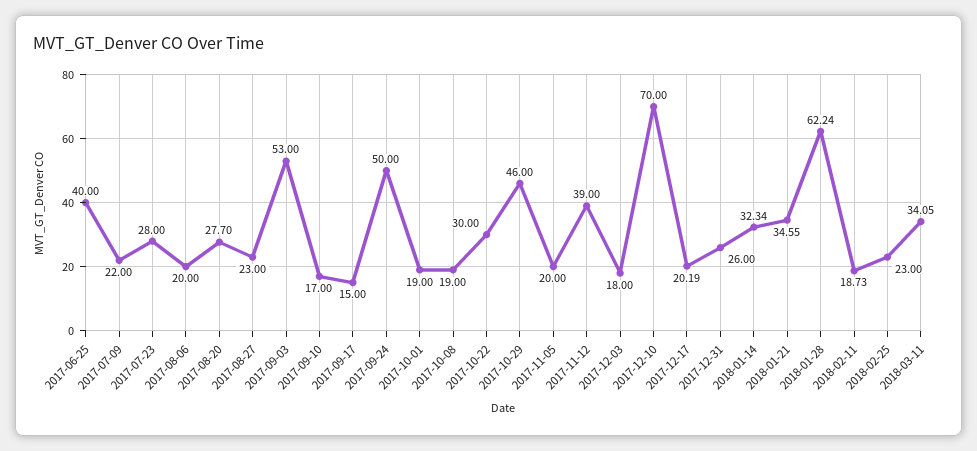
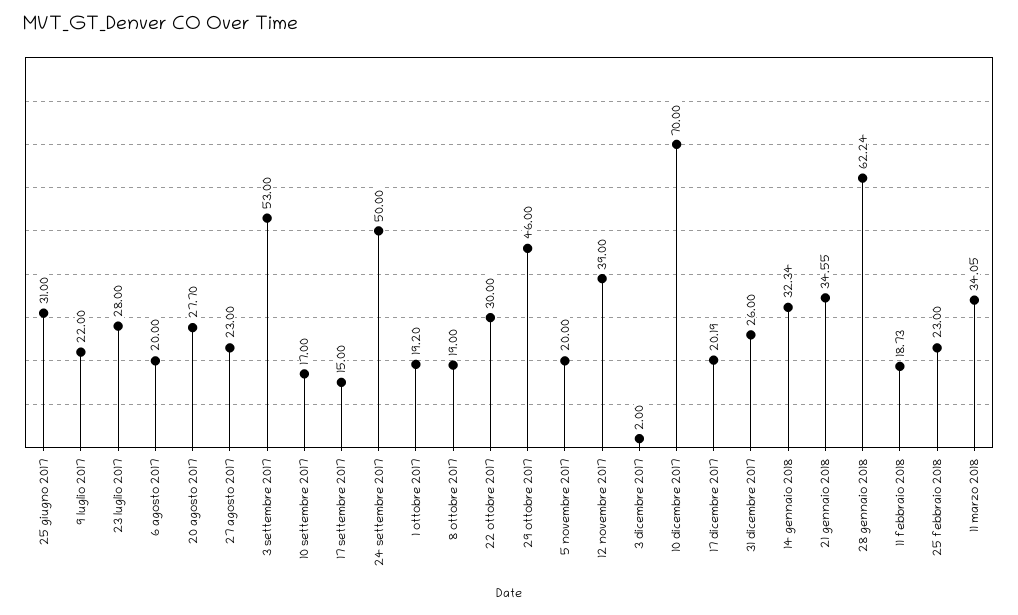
2017-06-25: 40 -> 31
2017-10-01: 19 -> 19.2
2017-12-03: 18 -> 2

